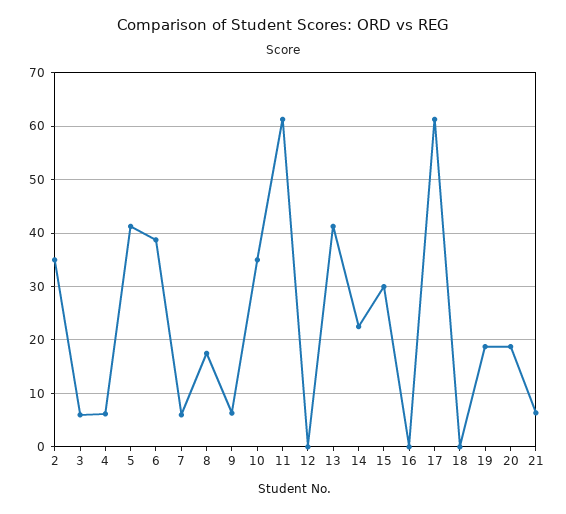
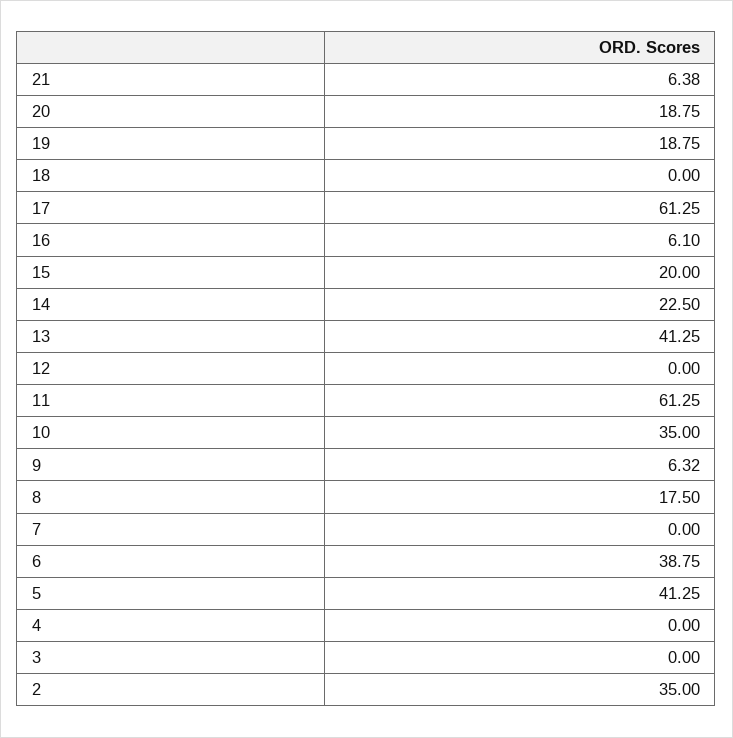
3: 6 -> 0
4: 6 -> 0
7: 6 -> 0
15: 30 -> 20
16: 0 -> 6.1

